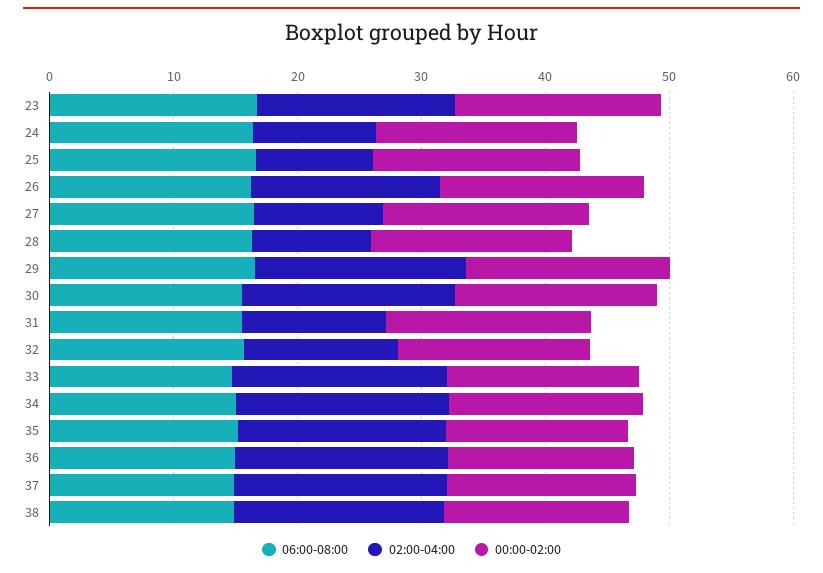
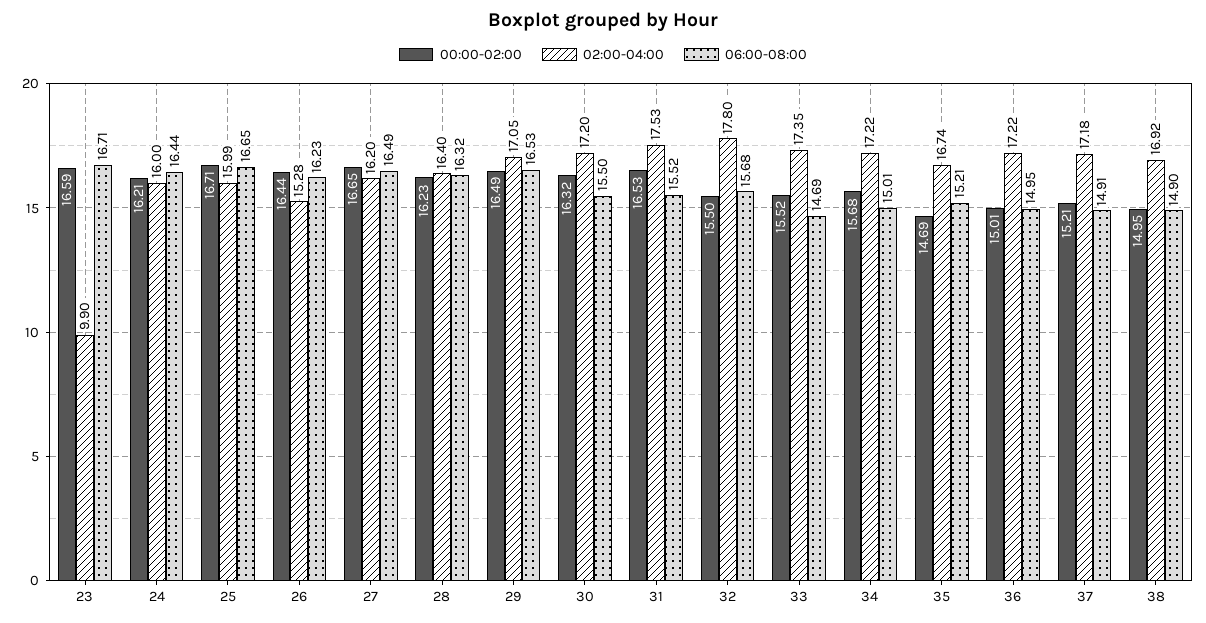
02:00-04:00, 23: 16 -> 9.9
02:00-04:00, 24: 10 -> 16
02:00-04:00, 25: 10 -> 15.99
02:00-04:00, 27: 10 -> 16.2
02:00-04:00, 28: 10 -> 16.4
02:00-04:00, 31: 12 -> 17.53
02:00-04:00, 32: 12 -> 17.8

